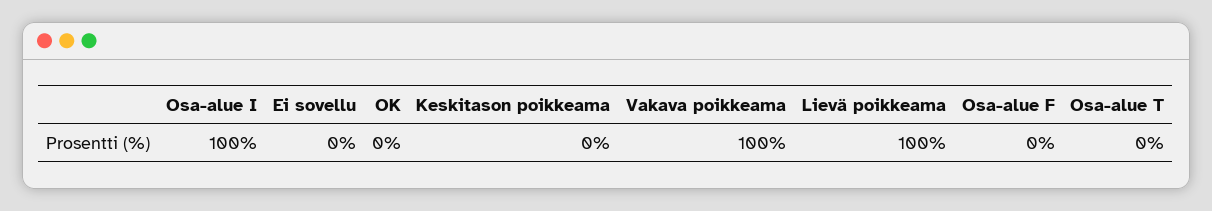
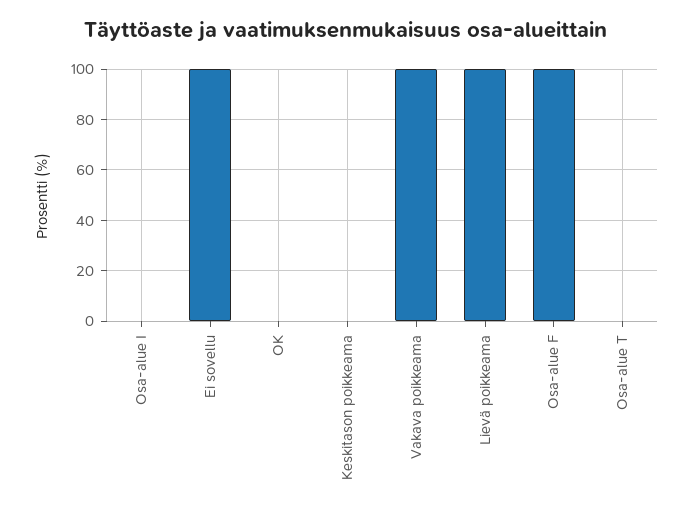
Osa-alue I: 100 -> 0
Ei sovellu: 0 -> 100
Osa-alue F: 0 -> 100

